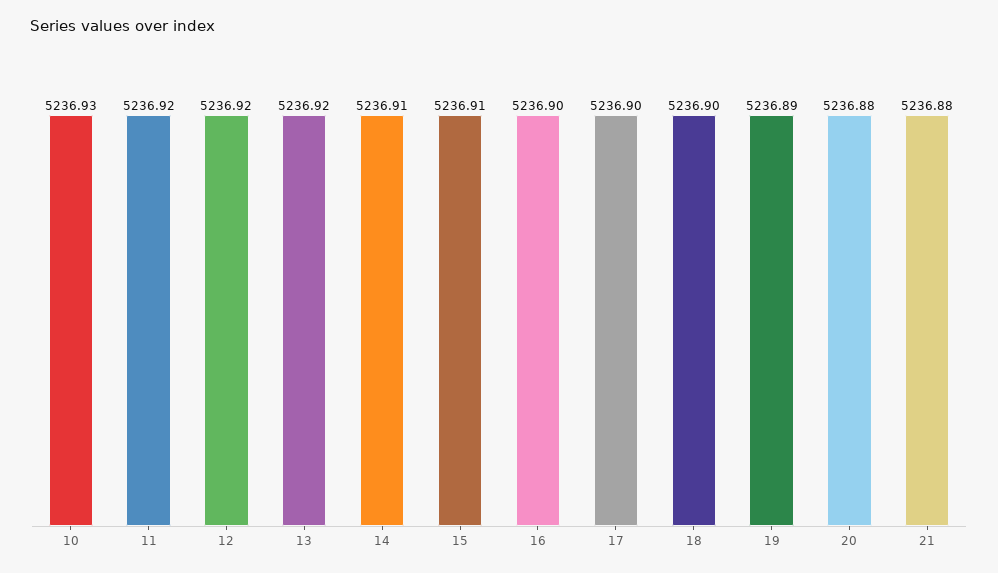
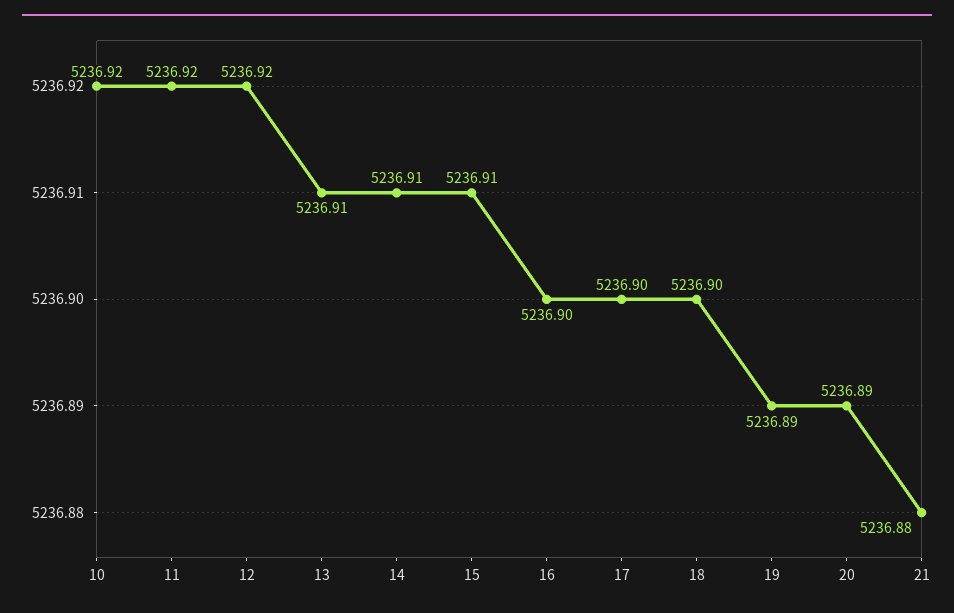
10: 5236.93 -> 5236.92
13: 5236.92 -> 5236.91
20: 5236.88 -> 5236.89

